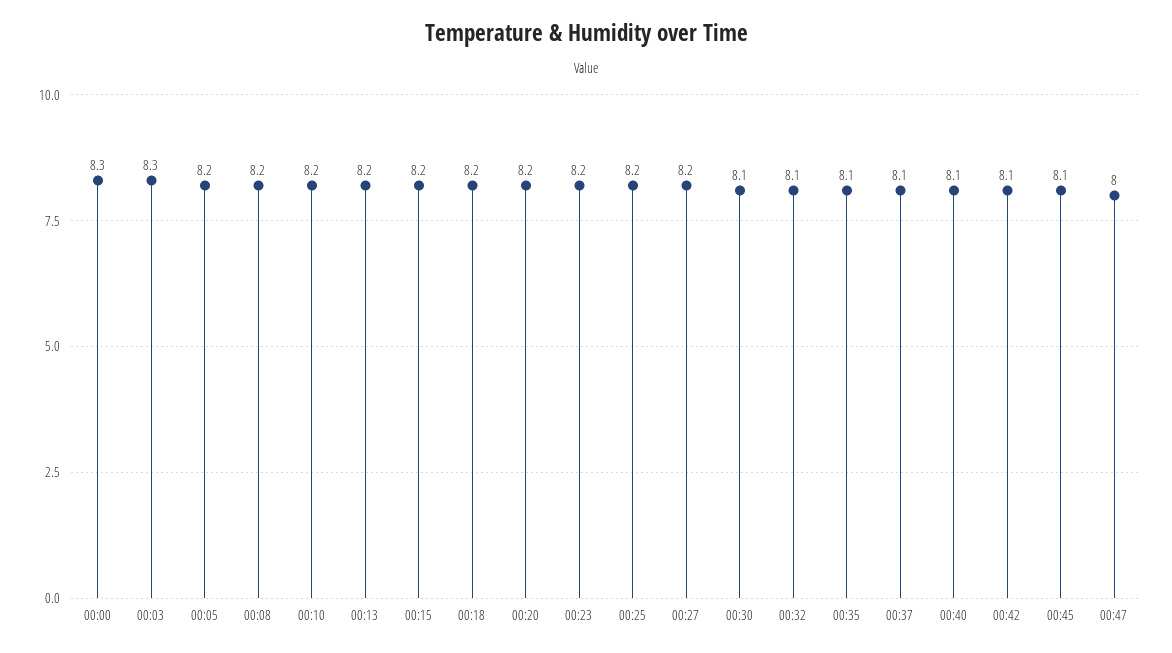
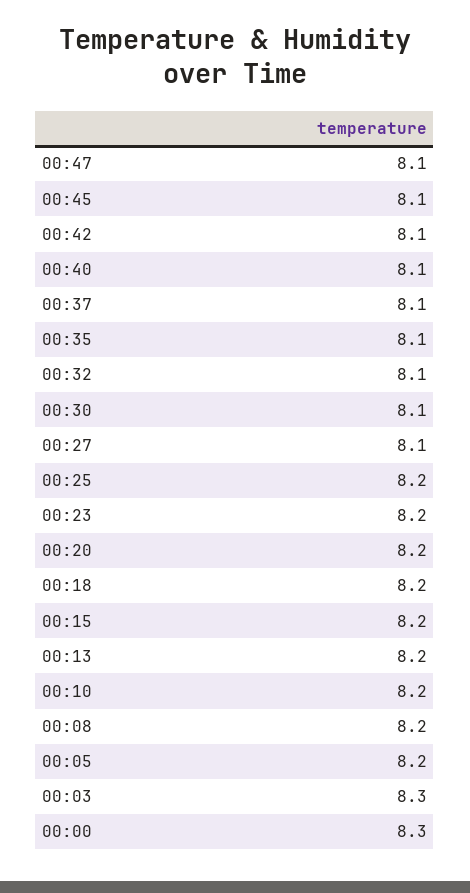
00:27: 8.2 -> 8.1
00:47: 8 -> 8.1

